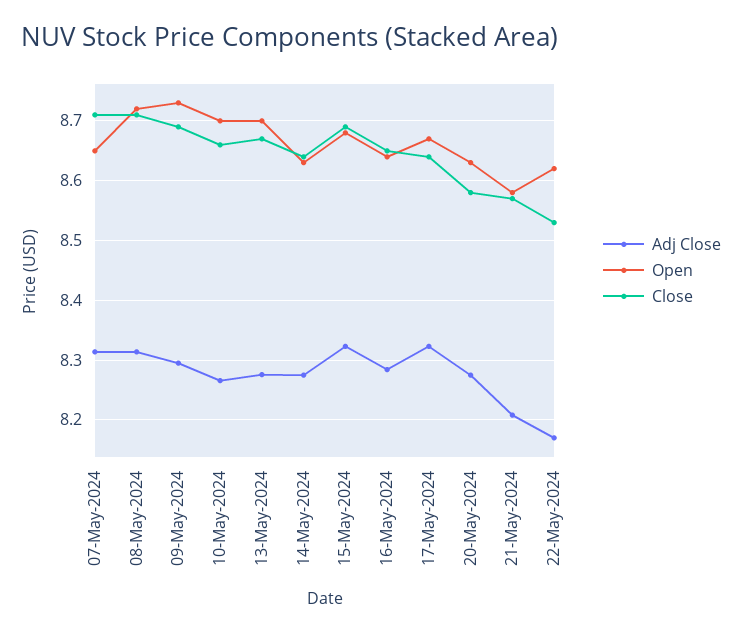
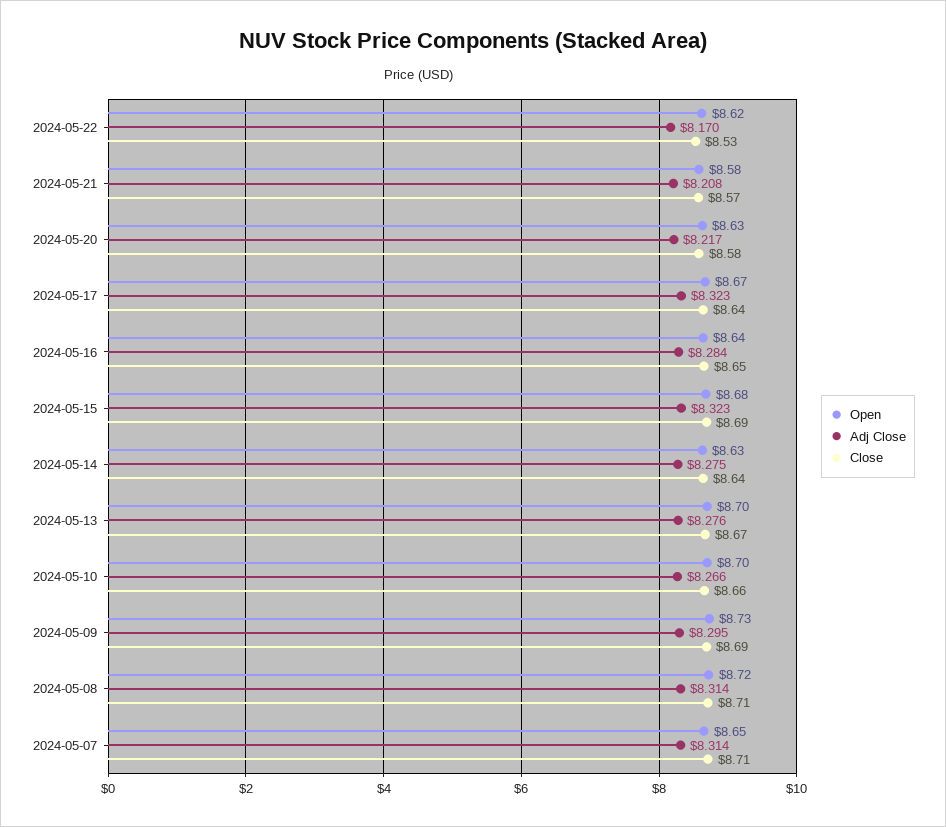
Adj Close, 20-May-2024: 8.28 -> 8.217

